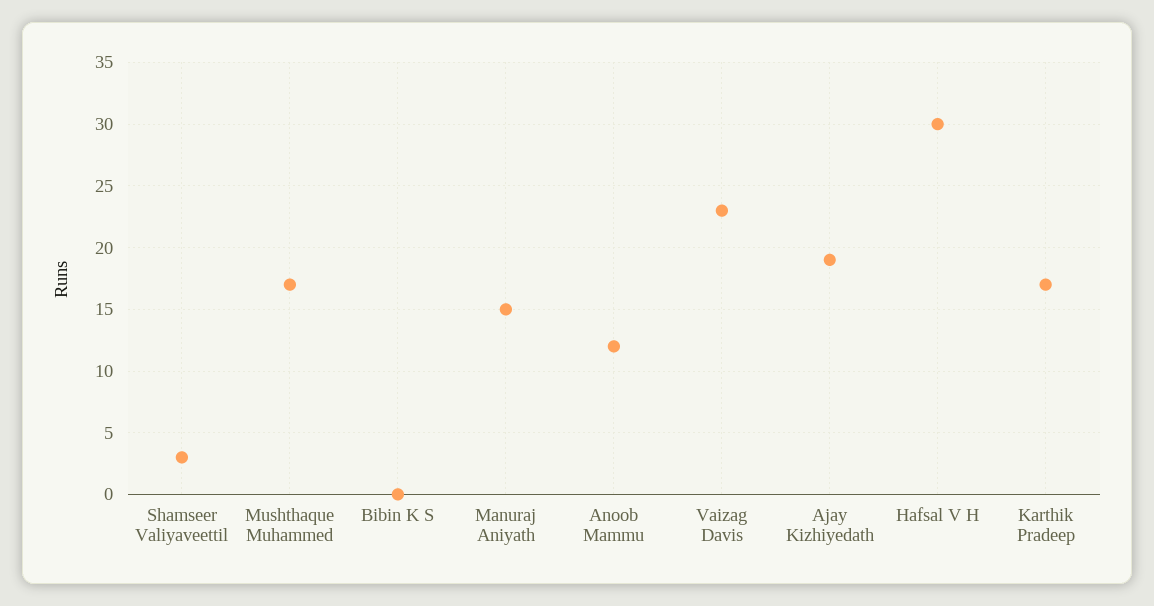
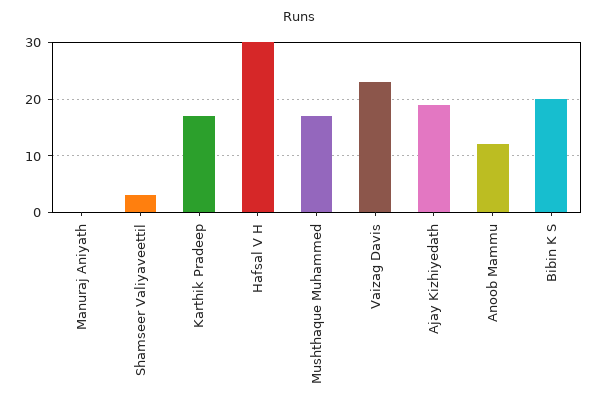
Bibin K S: 0 -> 20
Manuraj Aniyath: 15 -> 0

